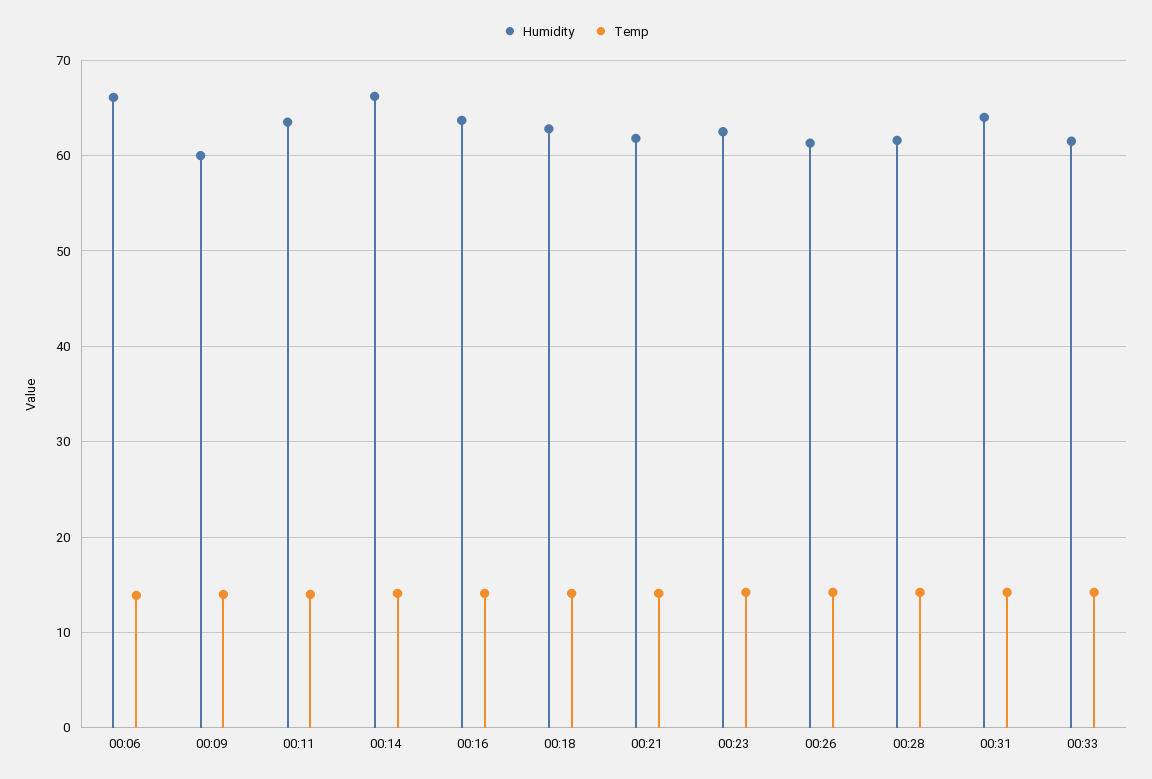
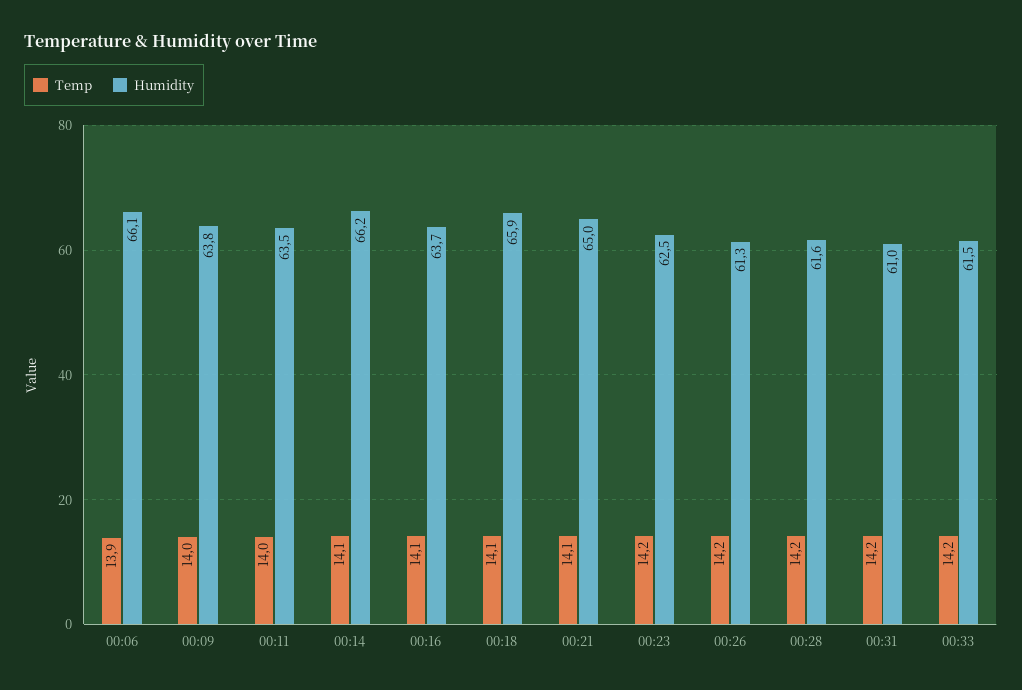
Humidity, 00:09: 60 -> 63.8
Humidity, 00:18: 63 -> 65.9
Humidity, 00:21: 62 -> 65
Humidity, 00:31: 64 -> 61

